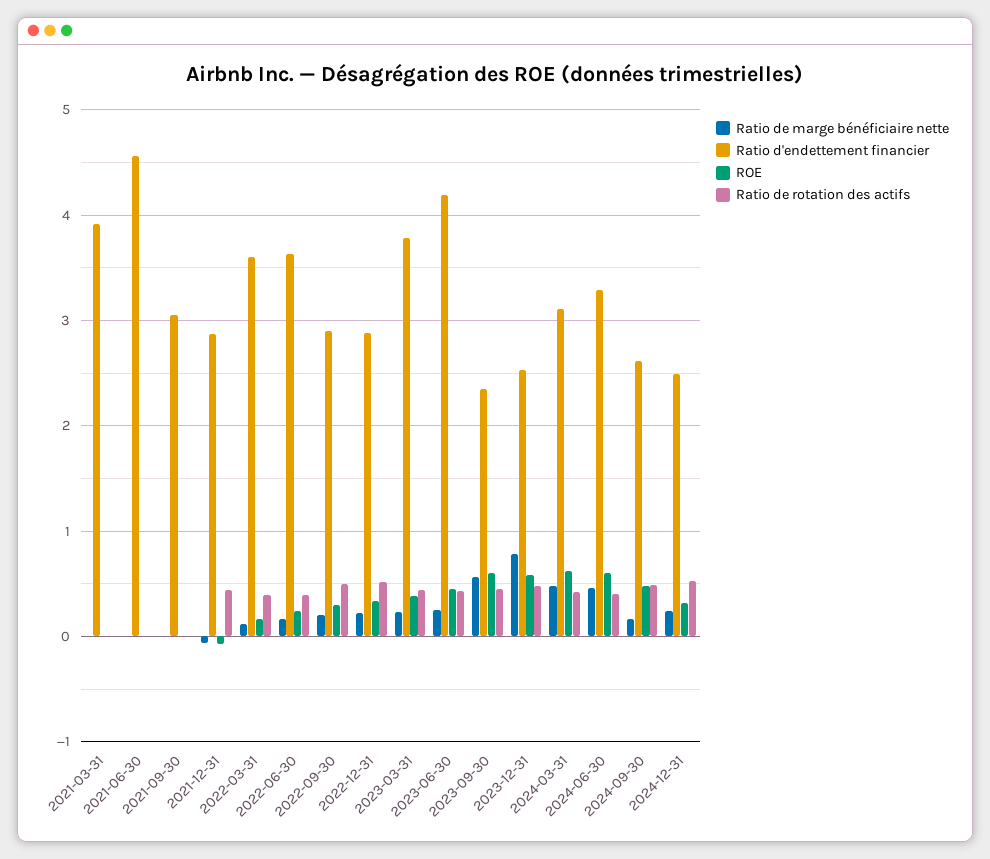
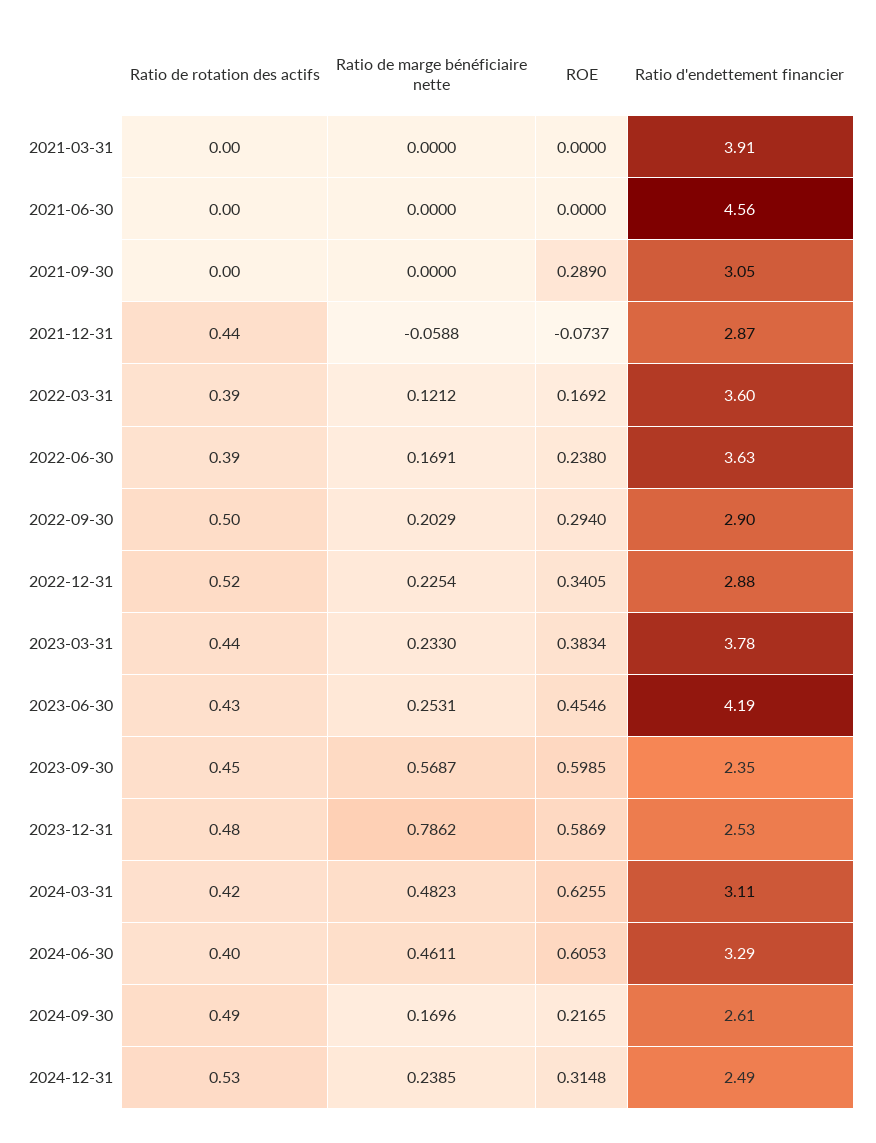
ROE, 2021-09-30: 0 -> 0.289
ROE, 2024-09-30: 0.5 -> 0.2165

